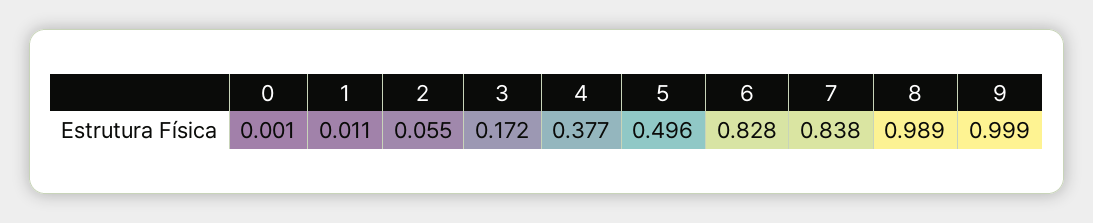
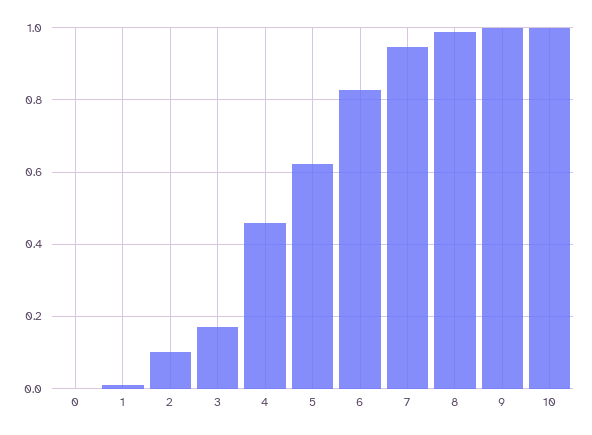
2: 0.055 -> 0.1
4: 0.377 -> 0.46
5: 0.496 -> 0.62
7: 0.838 -> 0.94
10: none -> 1

